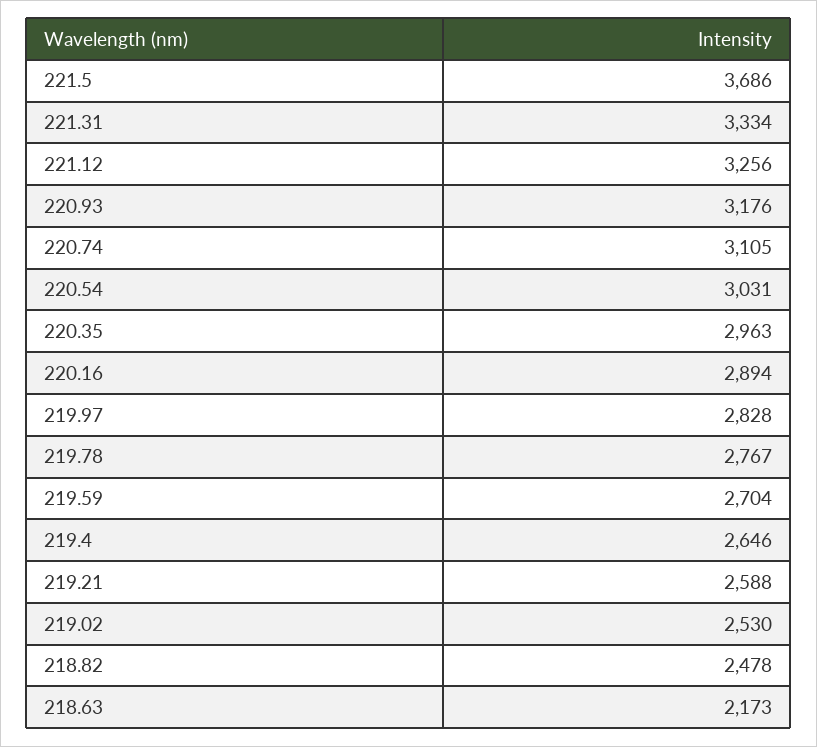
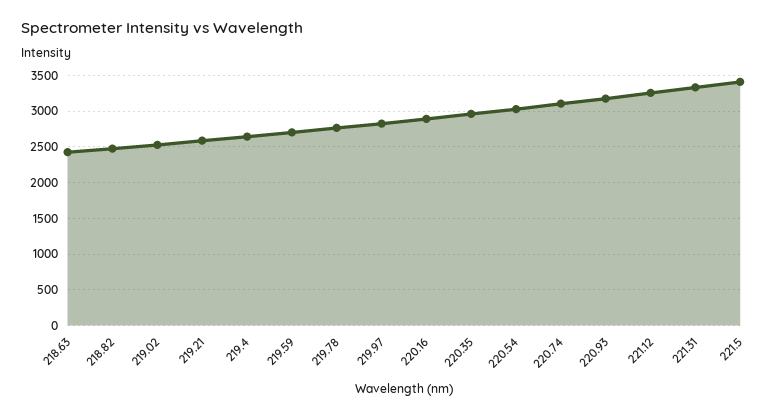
221.5: 3686 -> 3400
218.63: 2173 -> 2400

